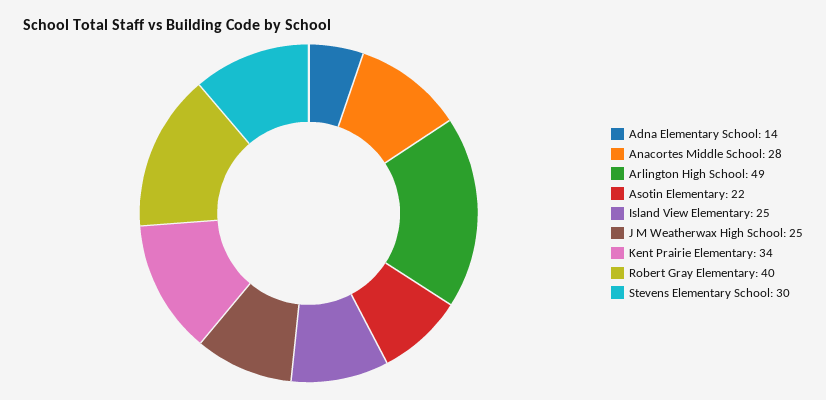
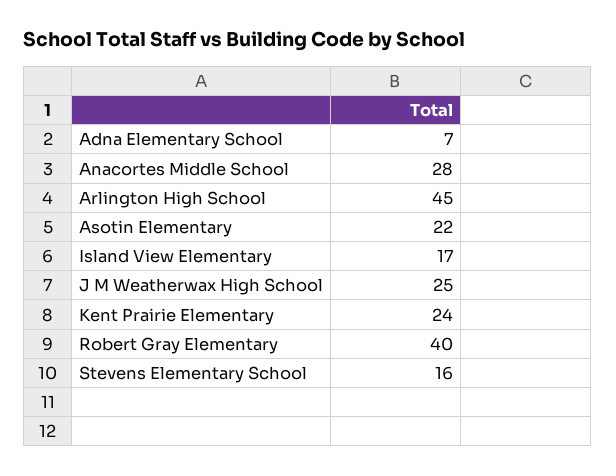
Adna Elementary School: 14 -> 7
Arlington High School: 49 -> 45
Island View Elementary: 25 -> 17
Kent Prairie Elementary: 34 -> 24
Stevens Elementary School: 30 -> 16

